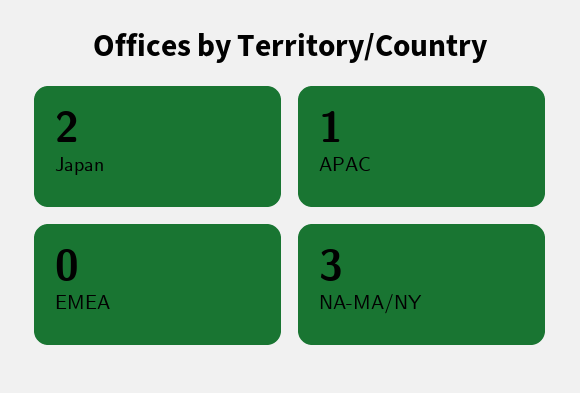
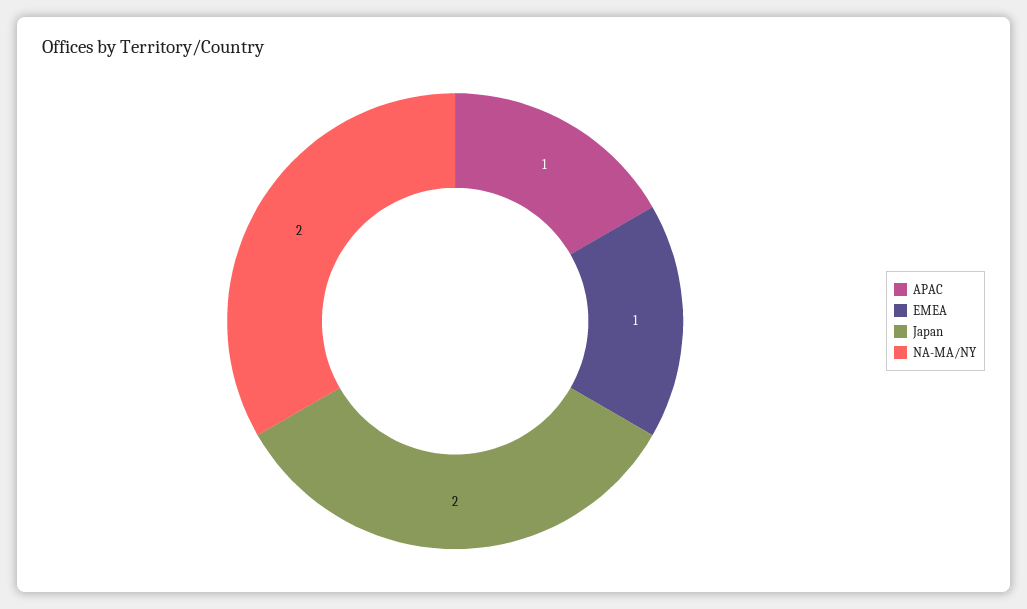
EMEA: 0 -> 1
NA-MA/NY: 3 -> 2

